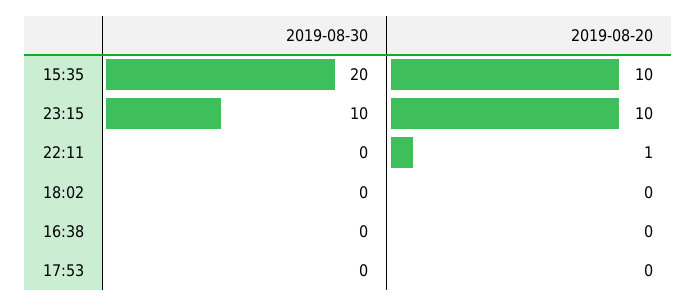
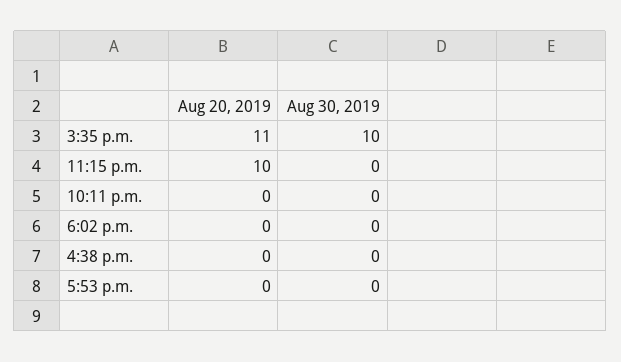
2019-08-30, 15:35: 20 -> 10
2019-08-20, 15:35: 10 -> 11
2019-08-30, 23:15: 10 -> 0
2019-08-20, 22:11: 1 -> 0

